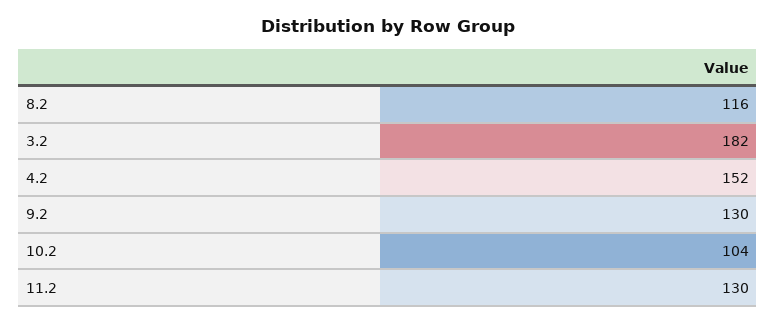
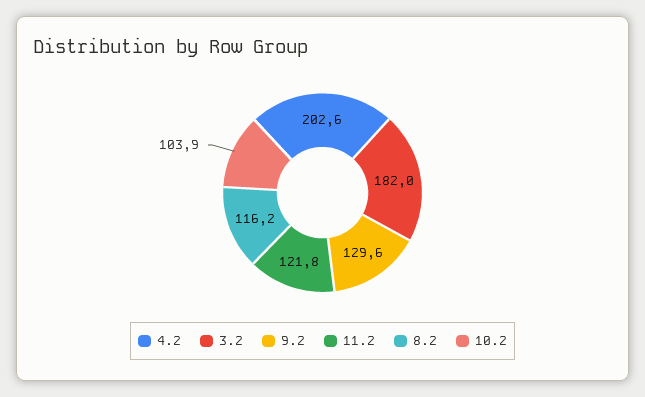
4.2: 152 -> 202.6
11.2: 130 -> 121.8

